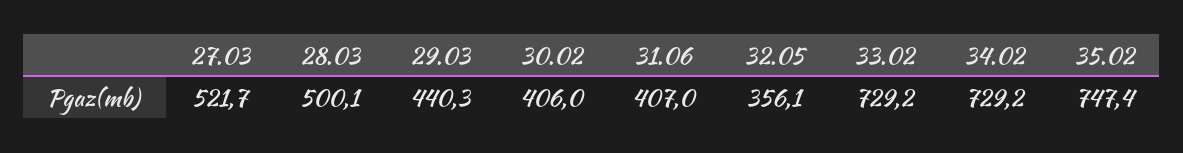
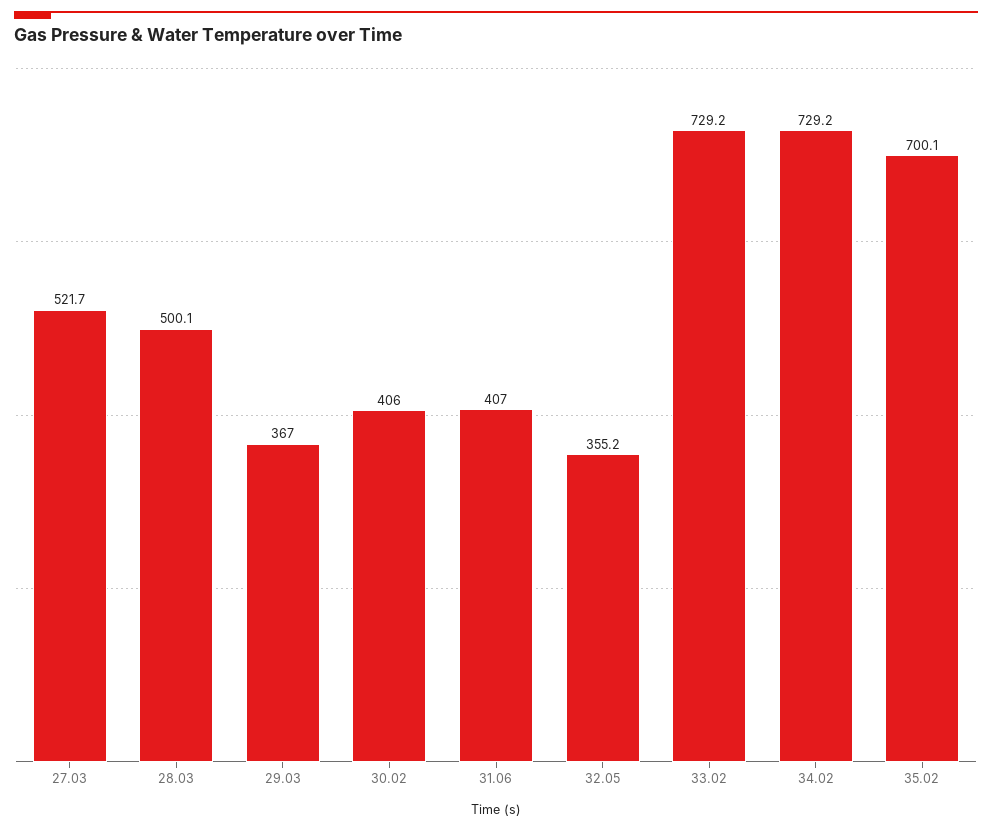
29.03: 440.3 -> 367
32.05: 356.1 -> 355.2
35.02: 747.4 -> 700.1

